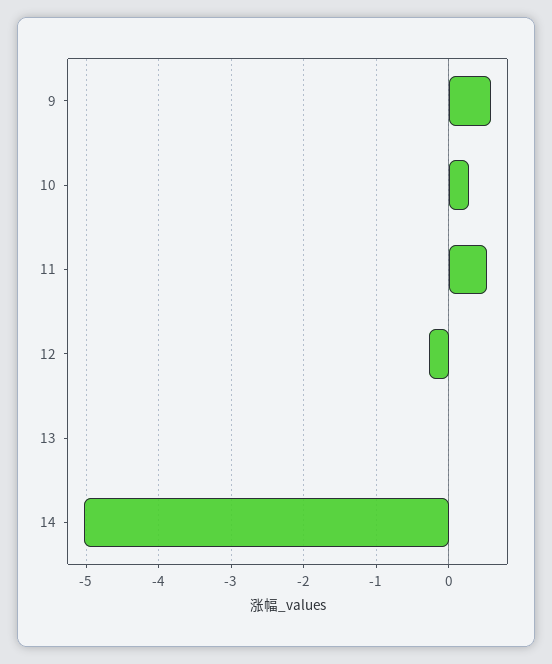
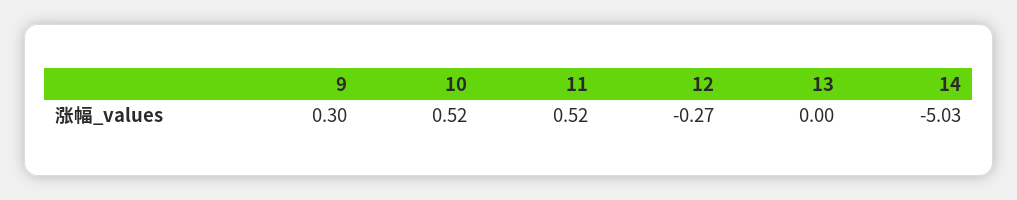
9: 0.6 -> 0.3
10: 0.3 -> 0.52

